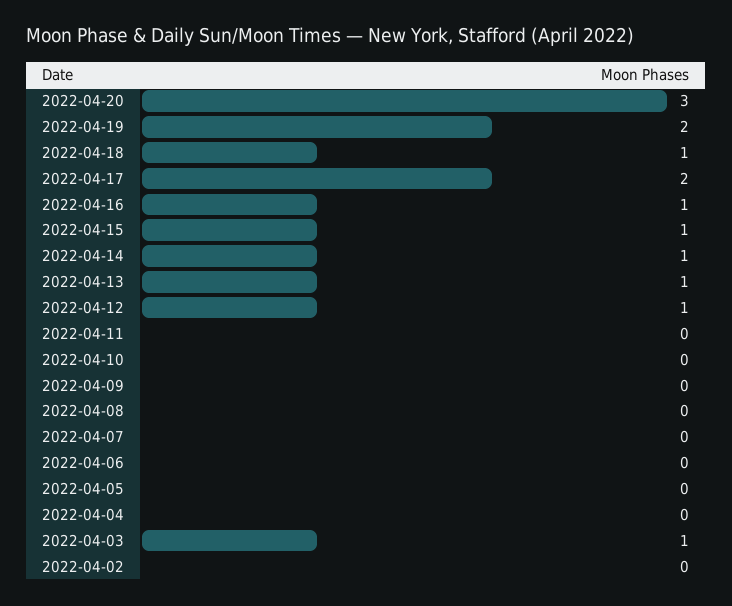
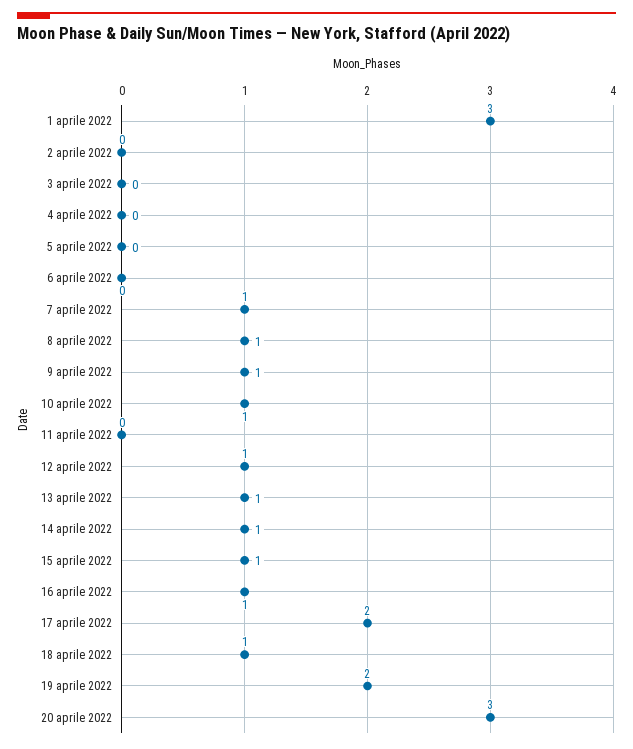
2022-04-10: 0 -> 1
2022-04-09: 0 -> 1
2022-04-08: 0 -> 1
2022-04-07: 0 -> 1
2022-04-03: 1 -> 0
1 aprile 2022: none -> 3

